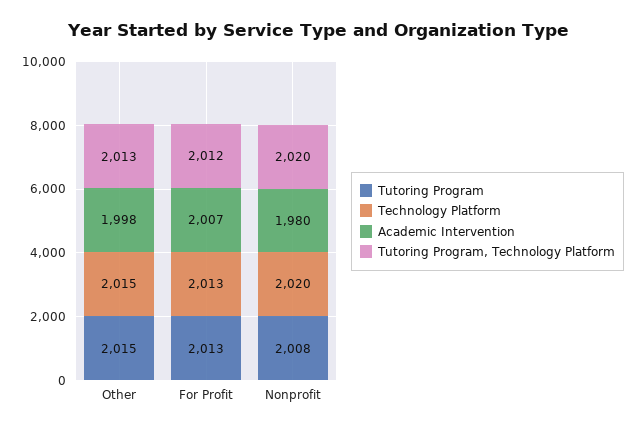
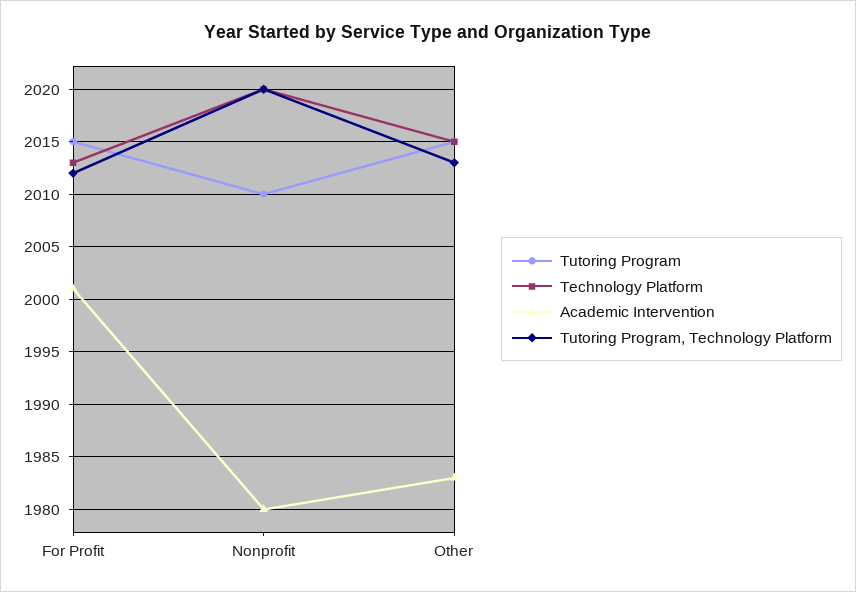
Academic Intervention, Other: 1998 -> 1983
Tutoring Program, For Profit: 2013 -> 2015
Academic Intervention, For Profit: 2007 -> 2001
Tutoring Program, Nonprofit: 2008 -> 2010

